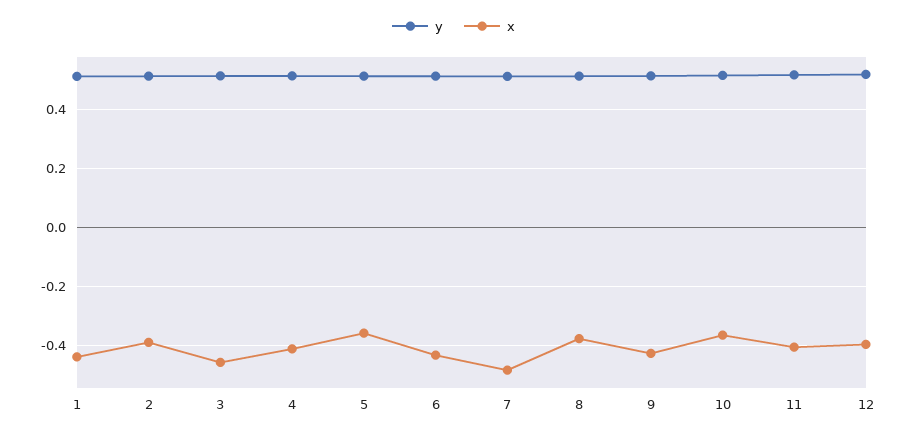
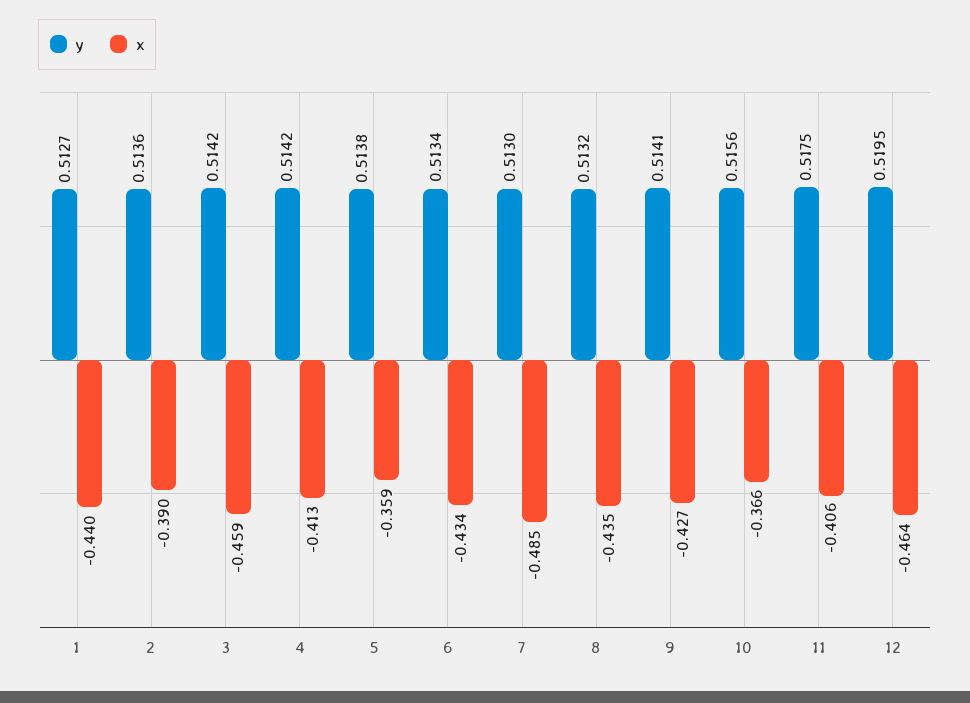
x, 8: -0.375 -> -0.435
x, 12: -0.4 -> -0.464

